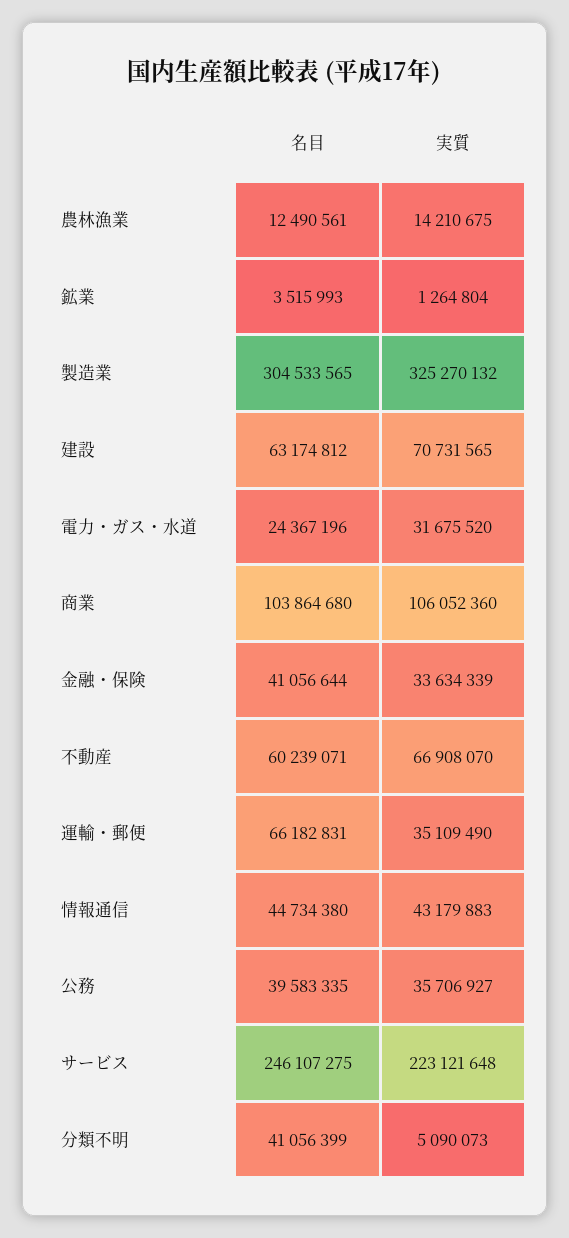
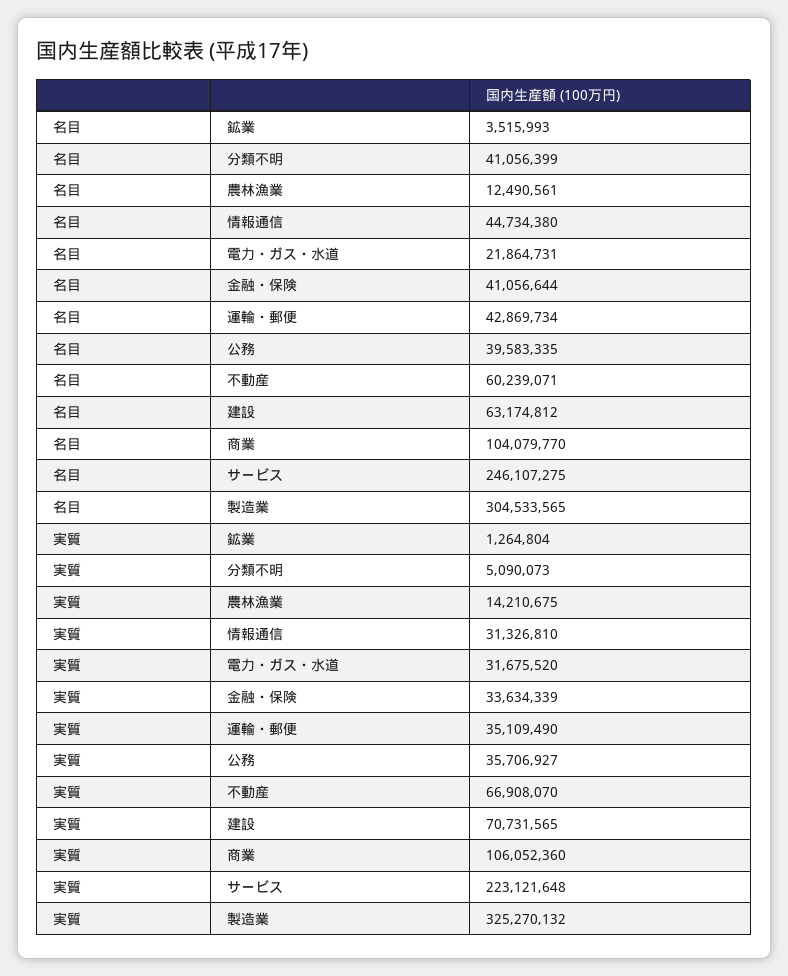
名目, 電力・ガス・水道: 24367196 -> 21864731
名目, 商業: 103864680 -> 104079770
名目, 運輸・郵便: 66182831 -> 42869734
実質, 情報通信: 43179883 -> 31326810

